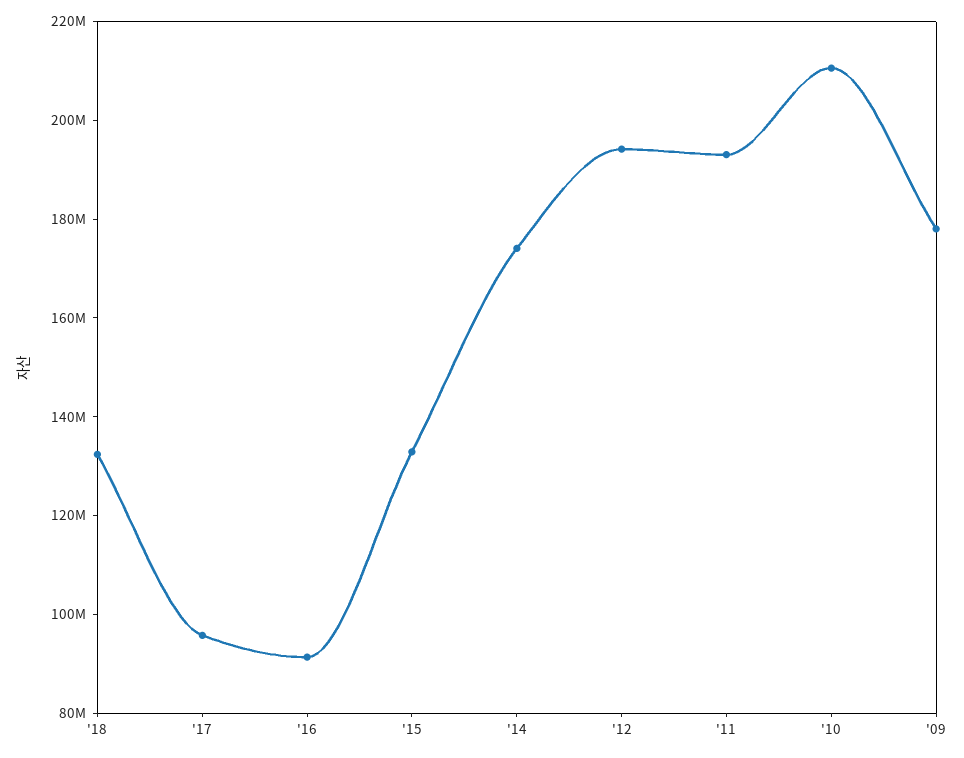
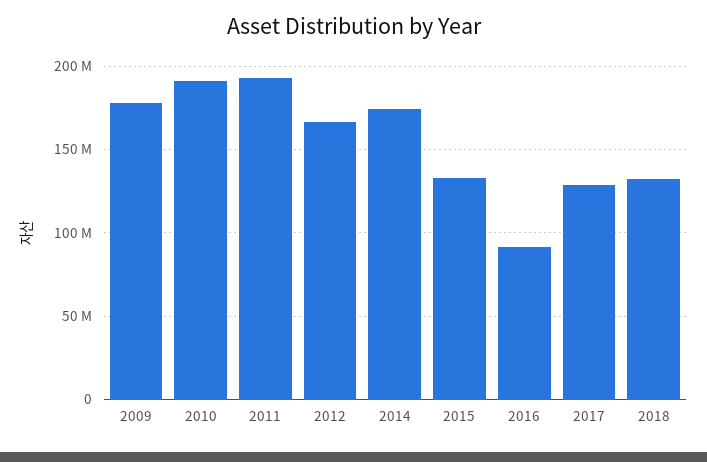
'17: 95000000 -> 130000000
'12: 195000000 -> 165000000
'10: 210000000 -> 190000000

